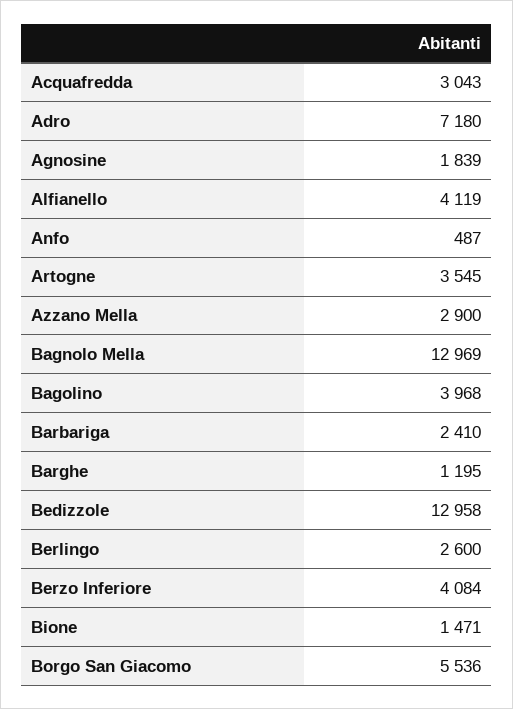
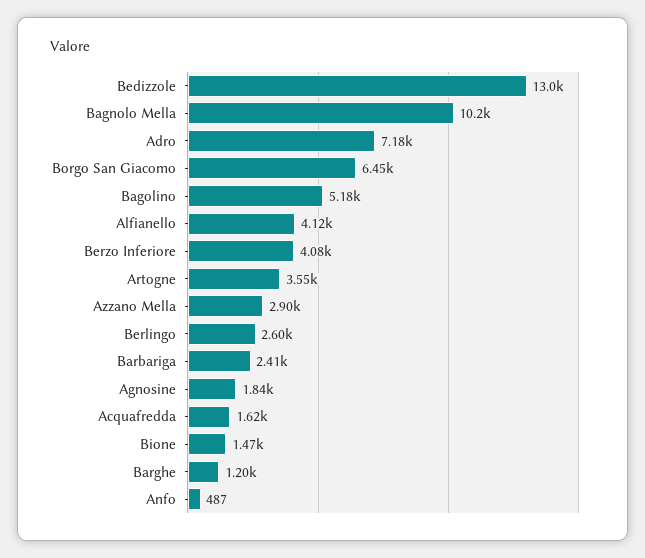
Acquafredda: 3043 -> 1620
Bagnolo Mella: 12969 -> 10200
Bagolino: 3968 -> 5180
Borgo San Giacomo: 5536 -> 6450

